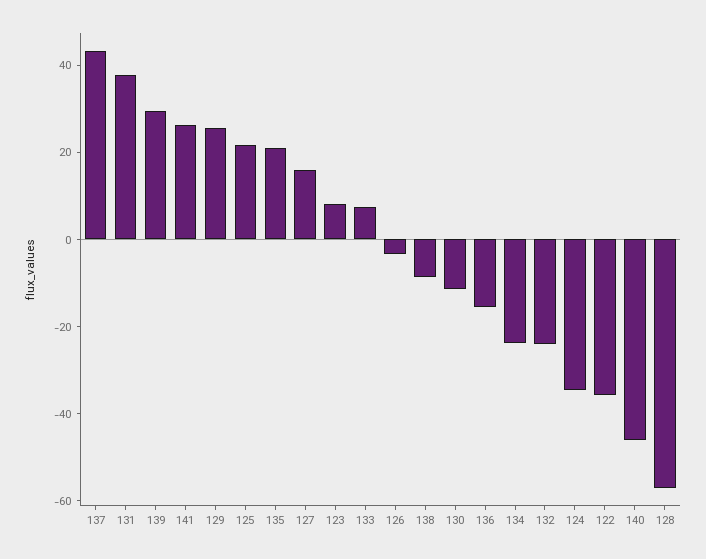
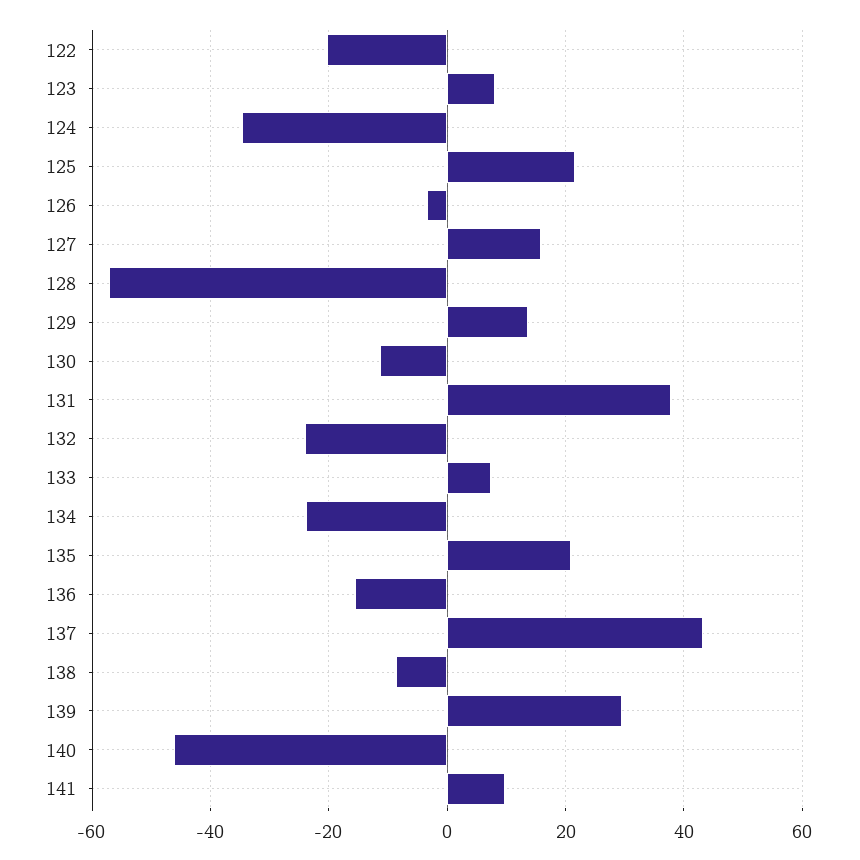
141: 25 -> 10
129: 25 -> 14
122: -35 -> -20

